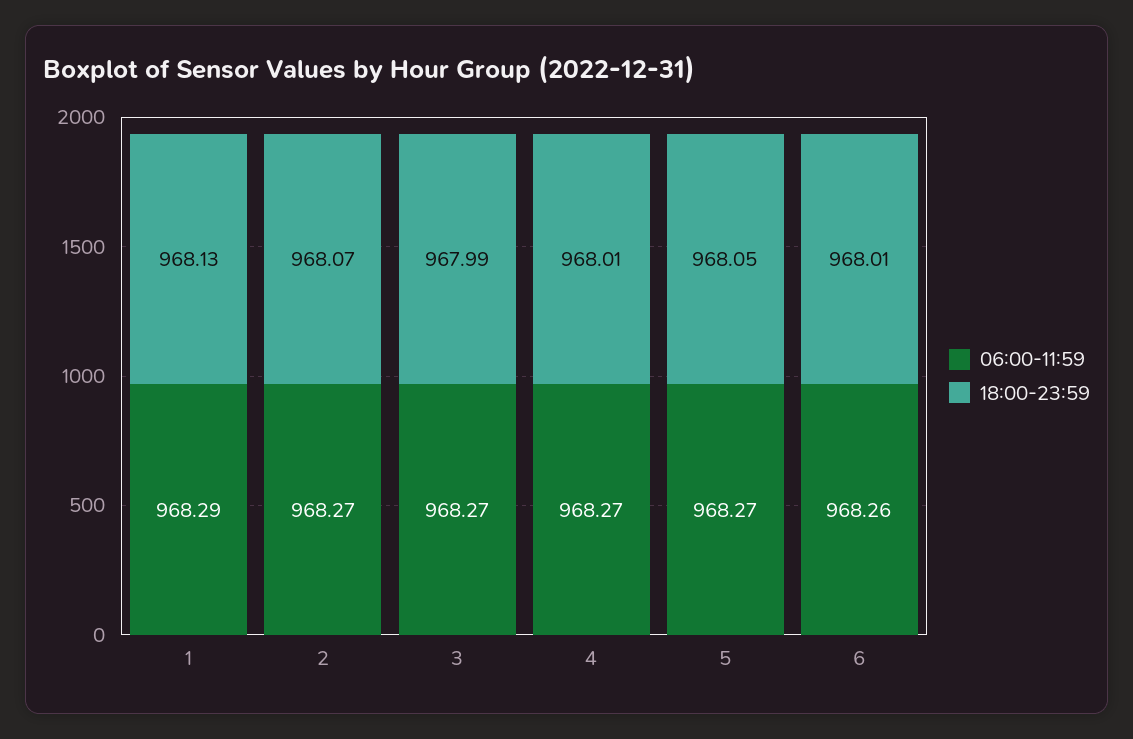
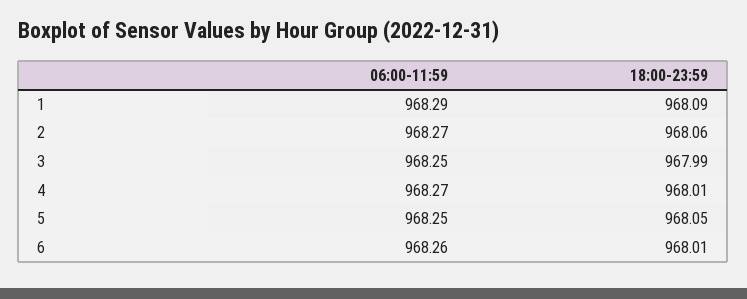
18:00-23:59, 1: 968.13 -> 968.09
18:00-23:59, 2: 968.07 -> 968.06
06:00-11:59, 3: 968.27 -> 968.25
06:00-11:59, 5: 968.27 -> 968.25

